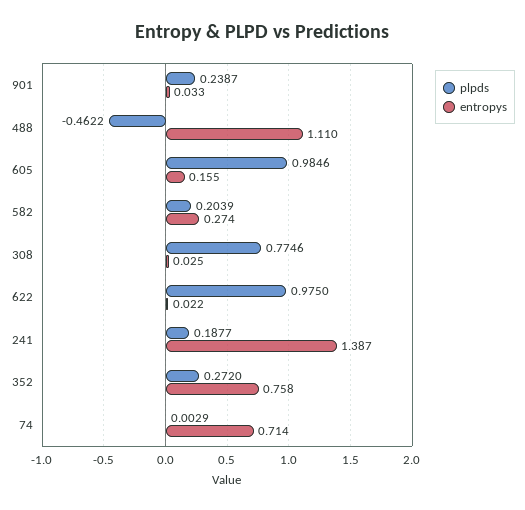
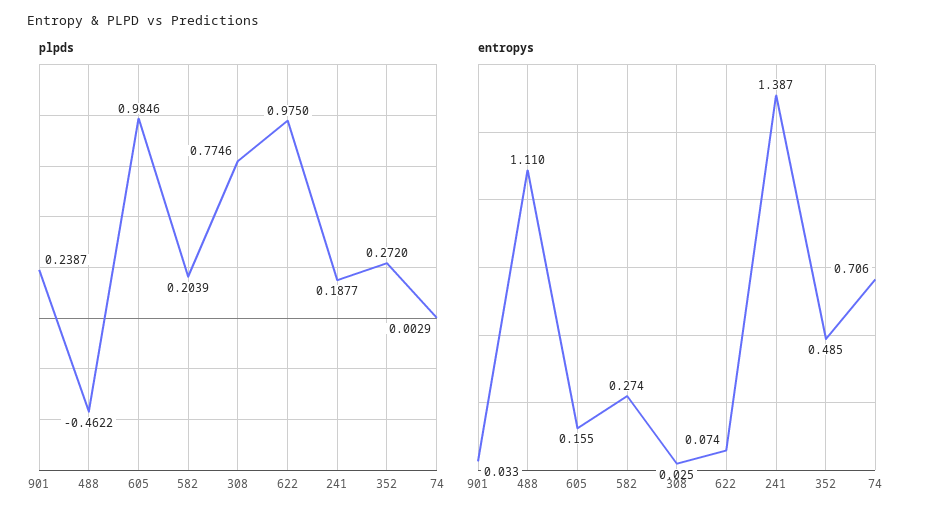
entropys, 622: 0.022 -> 0.074
entropys, 352: 0.758 -> 0.485
entropys, 74: 0.714 -> 0.706

